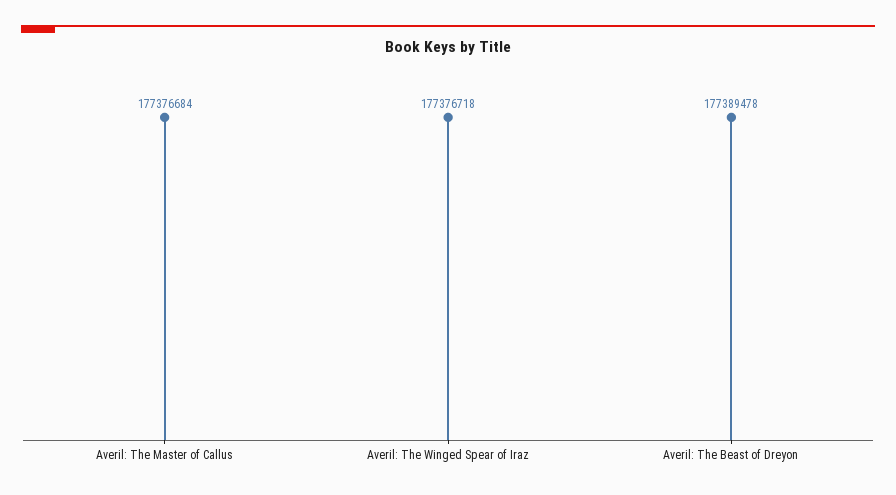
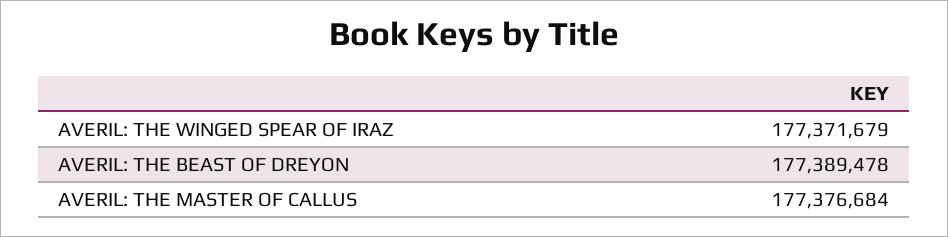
Averil: The Winged Spear of Iraz: 177376718 -> 177371679

